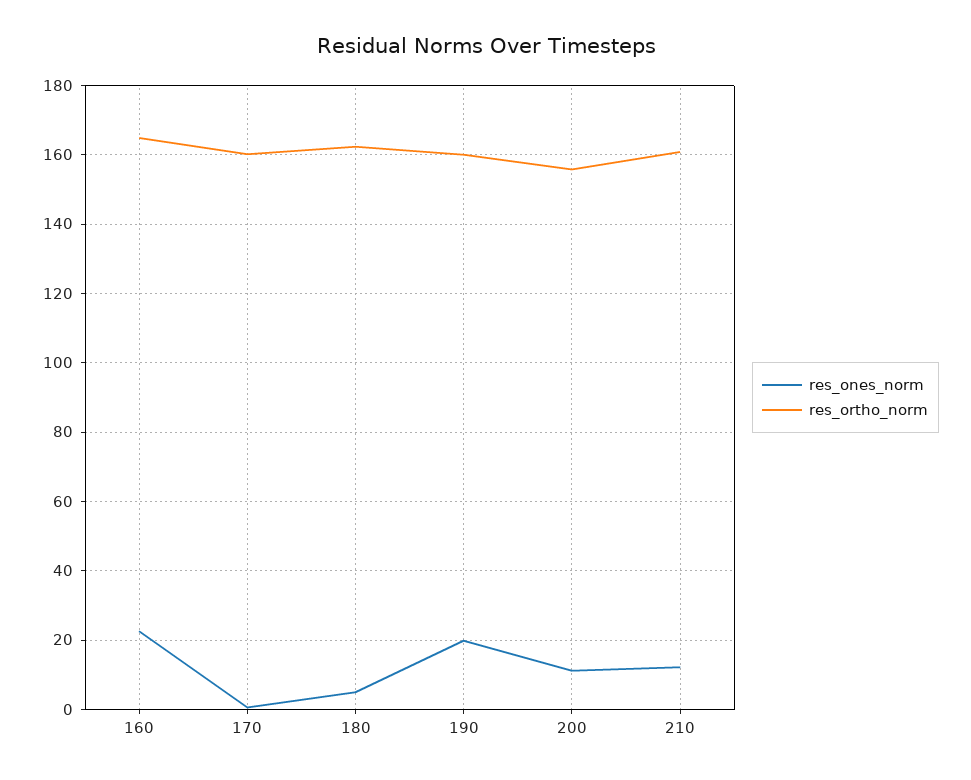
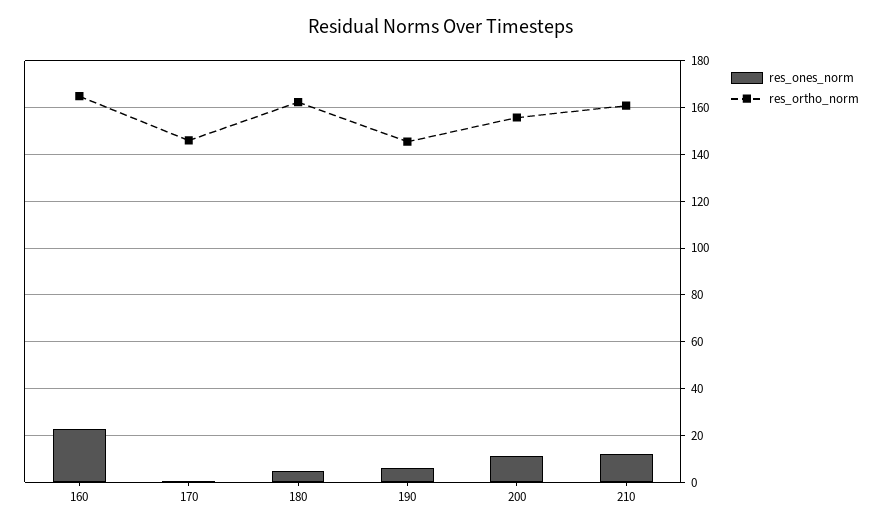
res_ortho_norm, 170: 160 -> 145
res_ones_norm, 190: 20 -> 5
res_ortho_norm, 190: 160 -> 145

